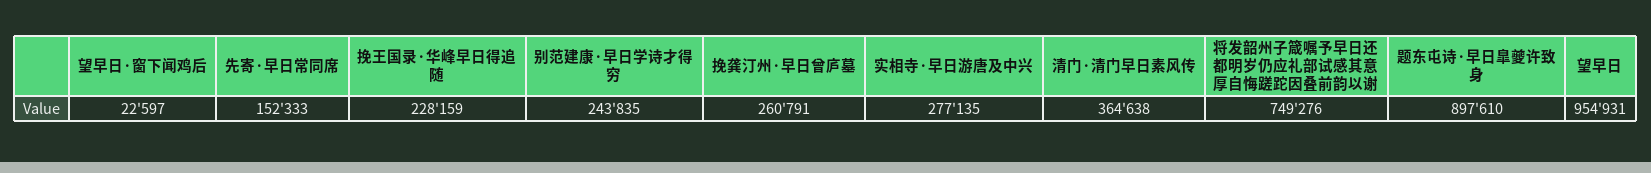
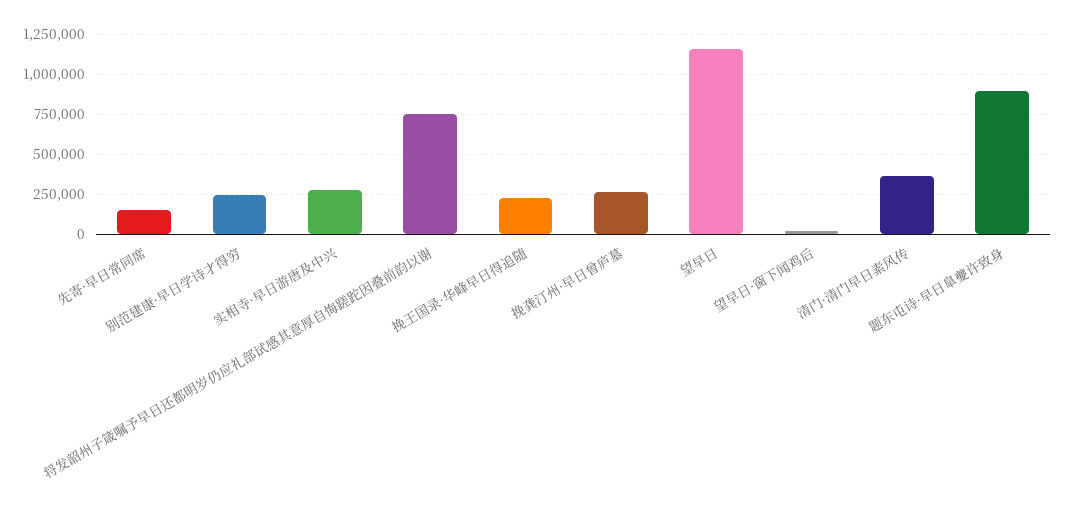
望早日: 954931 -> 1150000

